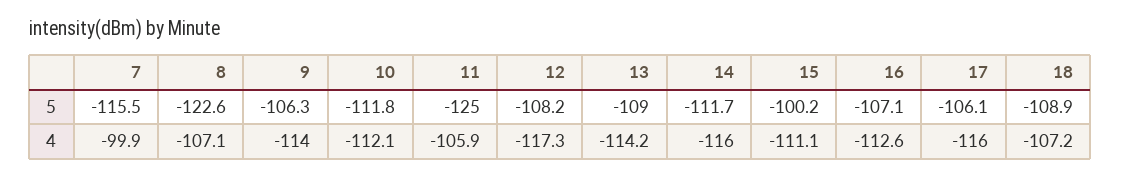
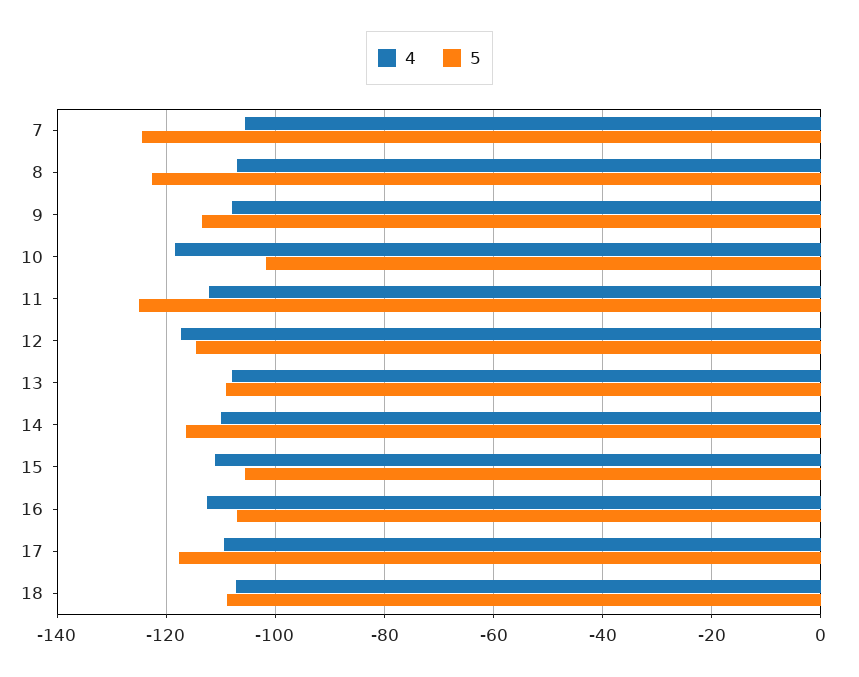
5, 7: -115.5 -> -124
5, 9: -106.3 -> -114
5, 10: -111.8 -> -102
5, 12: -108.2 -> -114
5, 14: -111.7 -> -116
5, 15: -100.2 -> -106
5, 17: -106.1 -> -118
4, 7: -99.9 -> -106
4, 9: -114 -> -108
4, 10: -112.1 -> -118
4, 11: -105.9 -> -112
4, 13: -114.2 -> -108
4, 14: -116 -> -110
4, 17: -116 -> -110

